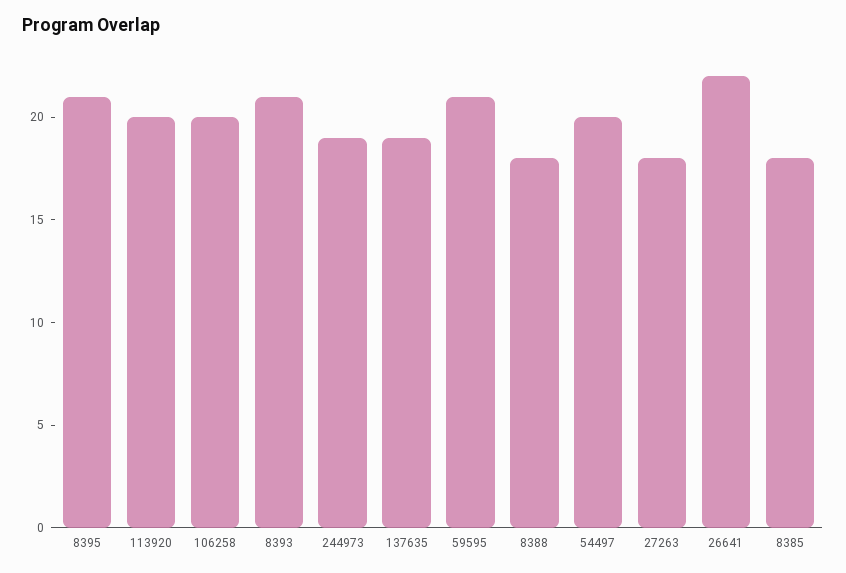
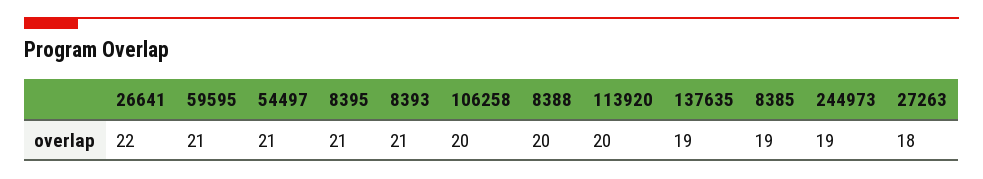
8388: 18 -> 20
54497: 20 -> 21
8385: 18 -> 19

